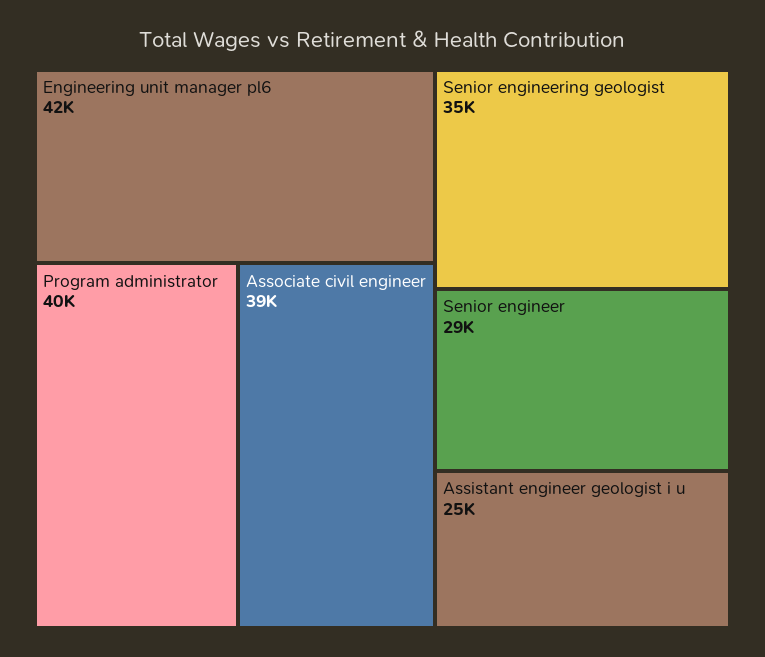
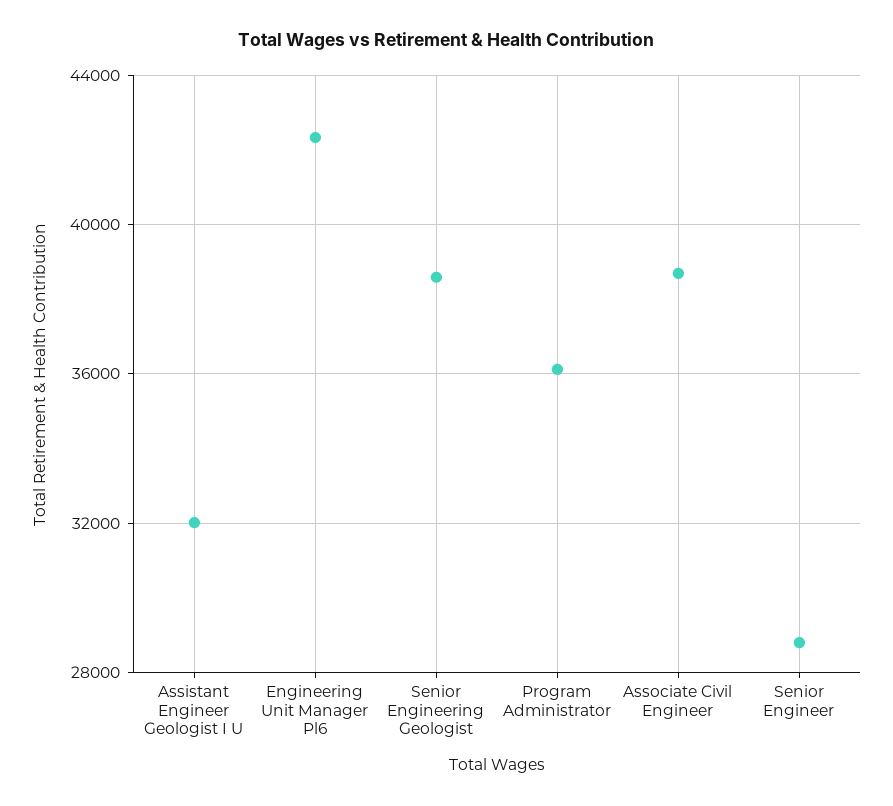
Program administrator: 40000 -> 36000
Senior engineering geologist: 35000 -> 38500
Assistant engineer geologist i u: 25000 -> 32000

